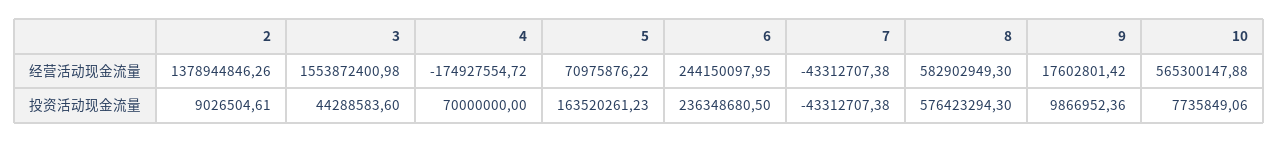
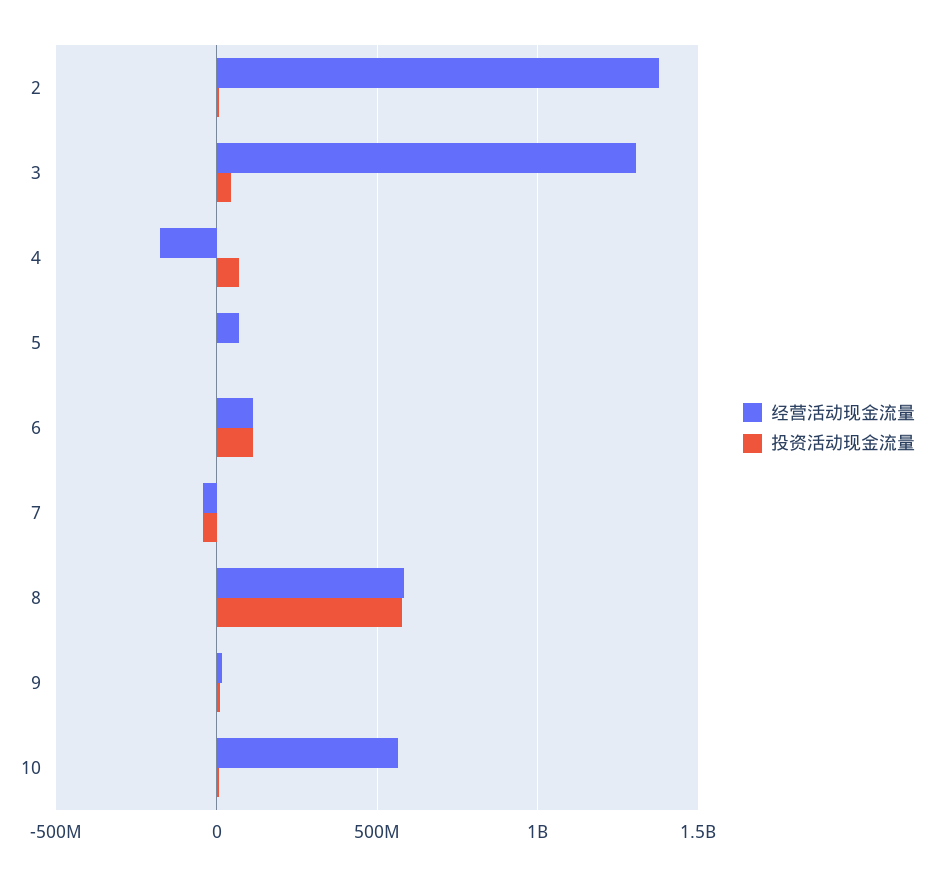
经营活动现金流量, 3: 1553872400.98 -> 1300000000
经营活动现金流量, 6: 244150097.95 -> 100000000
投资活动现金流量, 5: 163520261.23 -> 0
投资活动现金流量, 6: 236348680.5 -> 100000000

